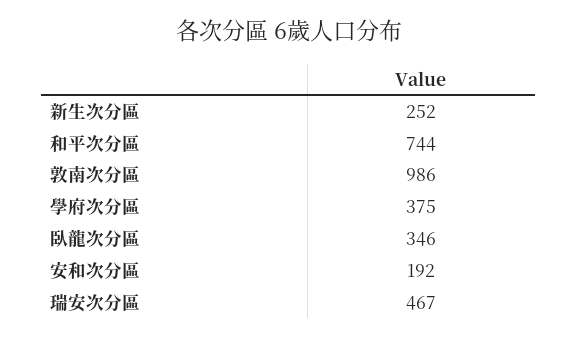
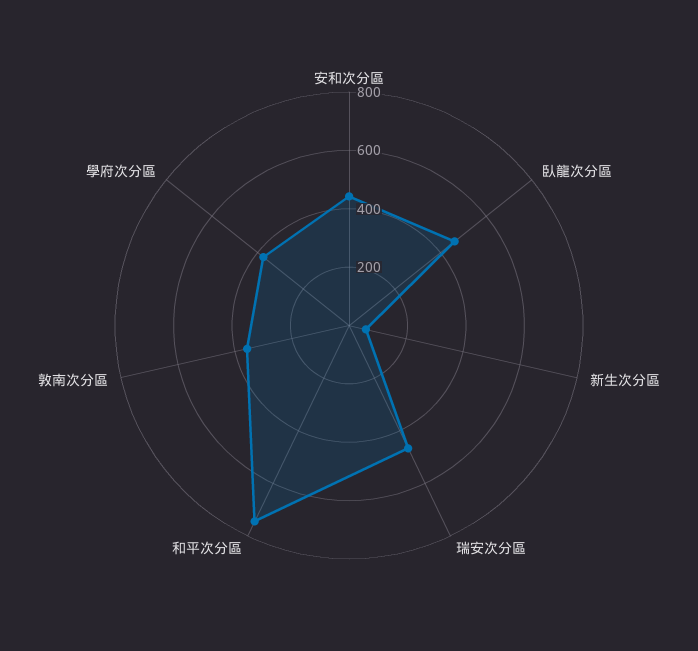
新生次分區: 252 -> 50
敦南次分區: 986 -> 350
臥龍次分區: 346 -> 450
安和次分區: 192 -> 450

